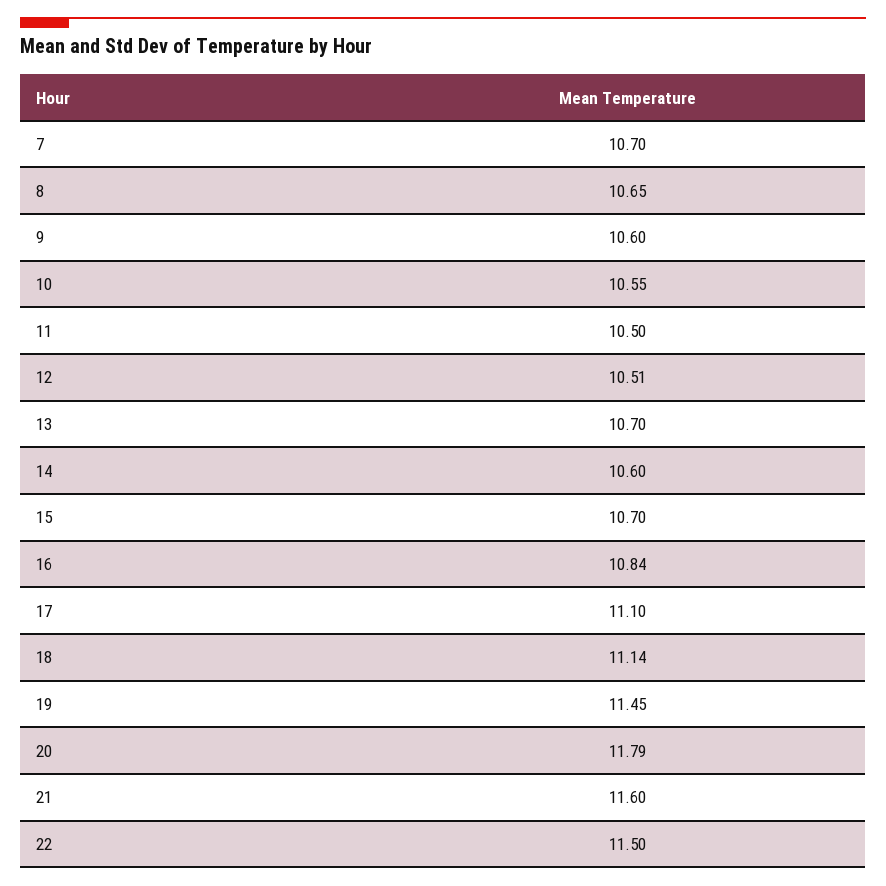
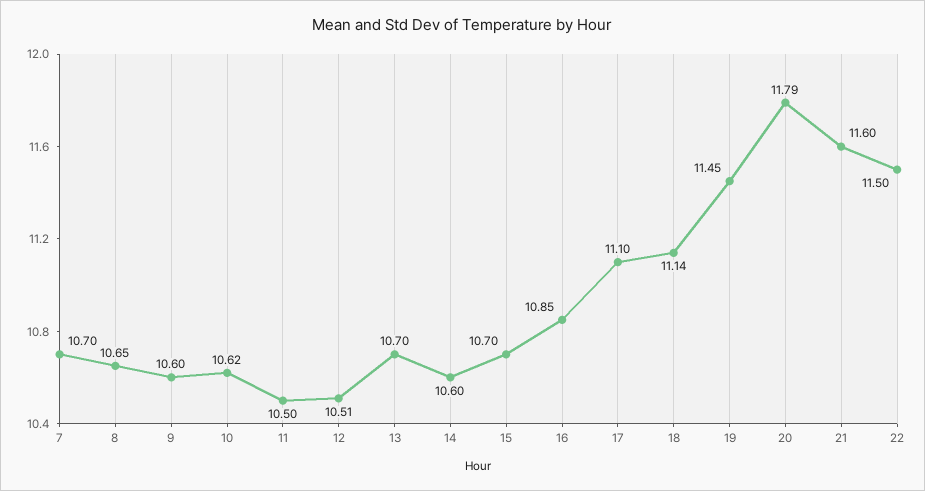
10: 10.55 -> 10.62
16: 10.84 -> 10.85

